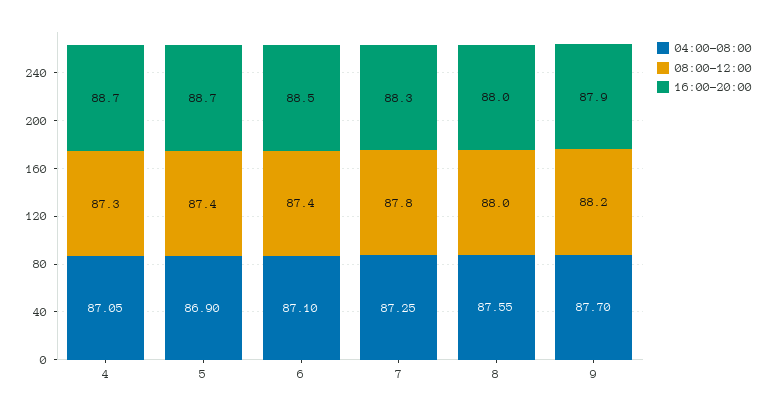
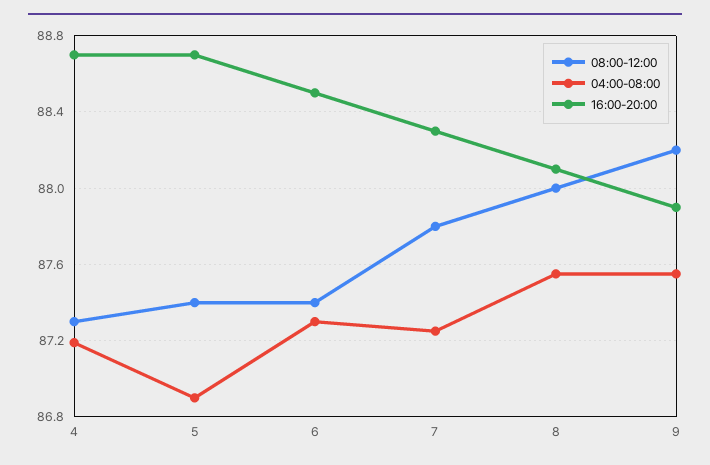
04:00-08:00, 4: 87.05 -> 87.2
04:00-08:00, 6: 87.1 -> 87.3
16:00-20:00, 8: 88 -> 88.1
04:00-08:00, 9: 87.7 -> 87.55

